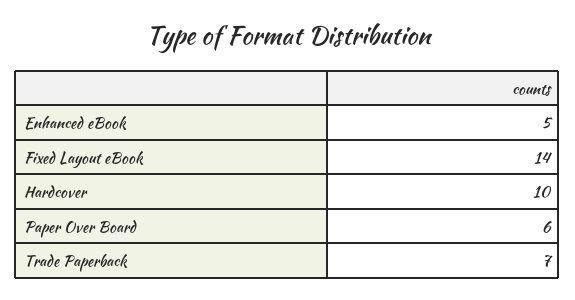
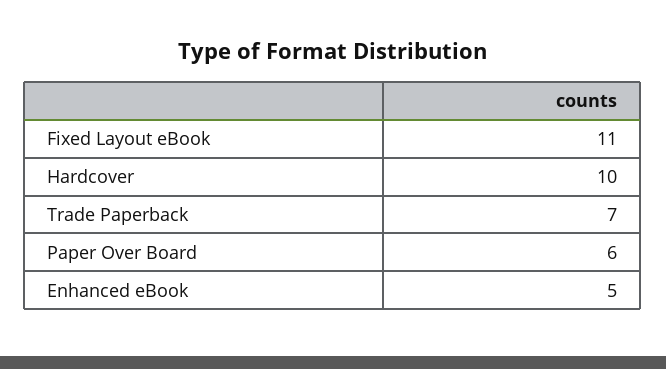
Fixed Layout eBook: 14 -> 11

